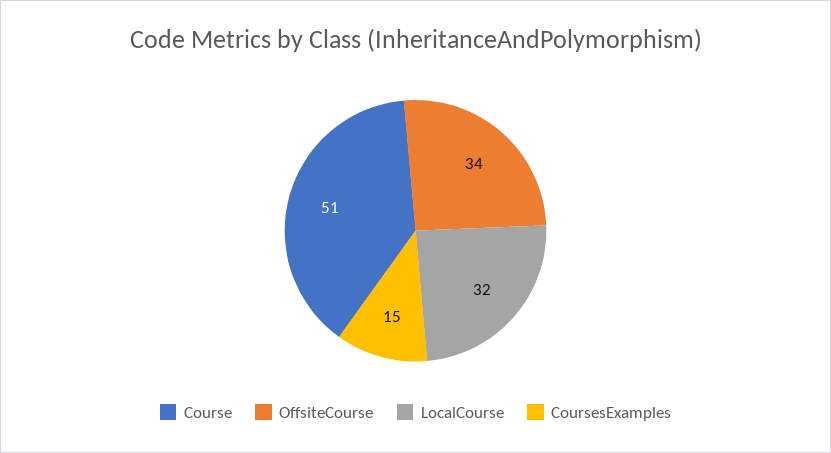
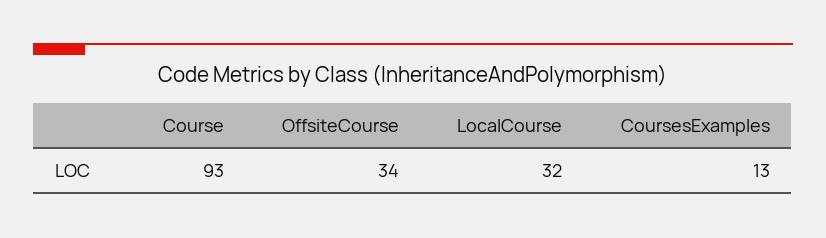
Course: 51 -> 93
CoursesExamples: 15 -> 13

